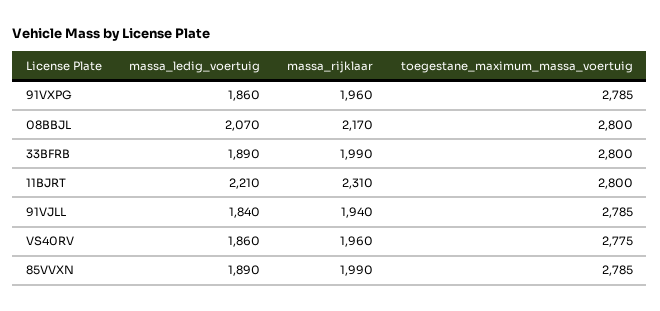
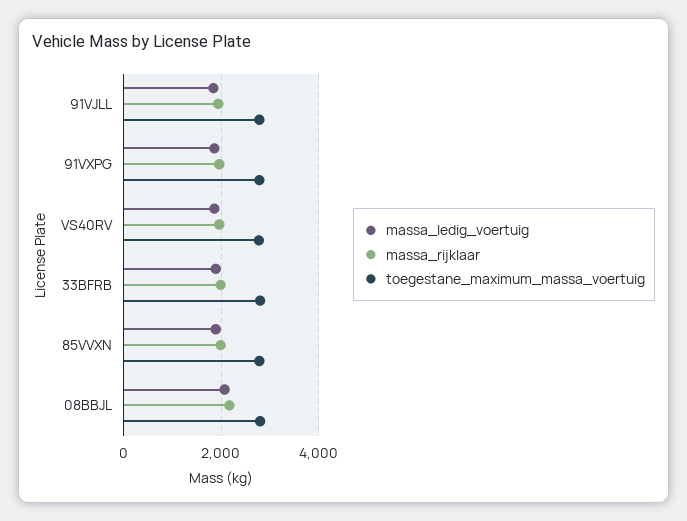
massa_ledig_voertuig, 11BJRT: 2210 -> none
massa_rijklaar, 11BJRT: 2310 -> none
toegestane_maximum_massa_voertuig, 11BJRT: 2800 -> none

